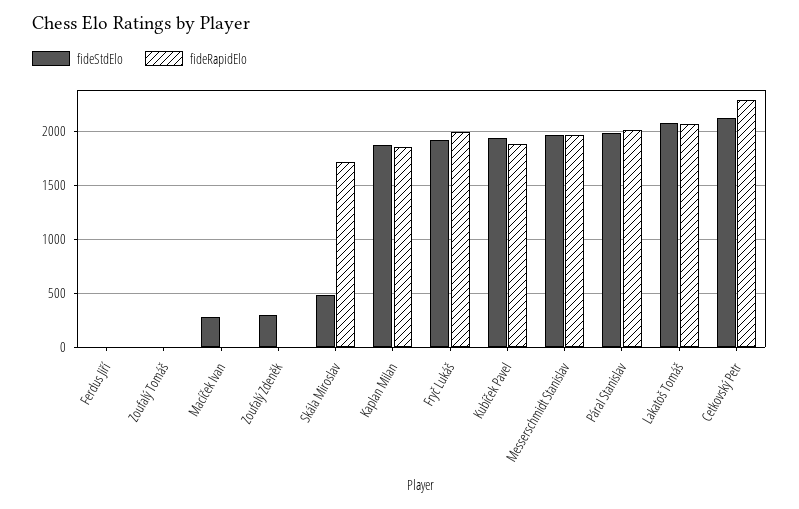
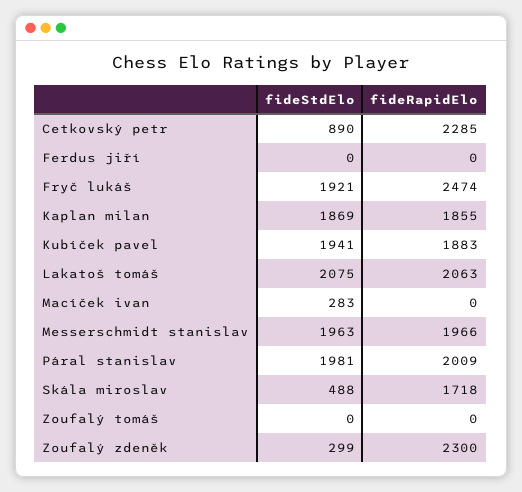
fideRapidElo, Zoufalý Zdeněk: 0 -> 2300
fideRapidElo, Fryč Lukáš: 2000 -> 2474
fideStdElo, Cetkovský Petr: 2100 -> 890

